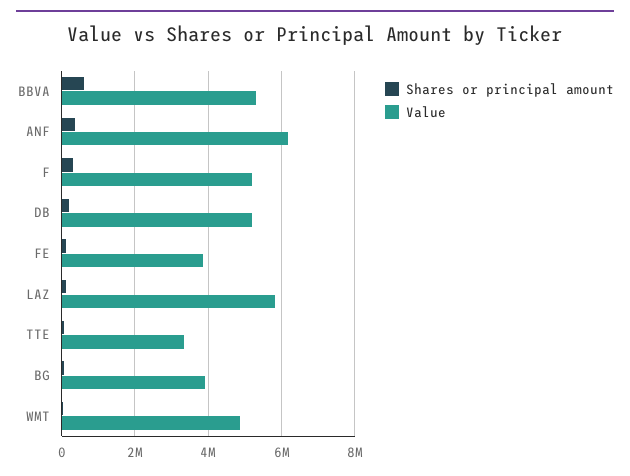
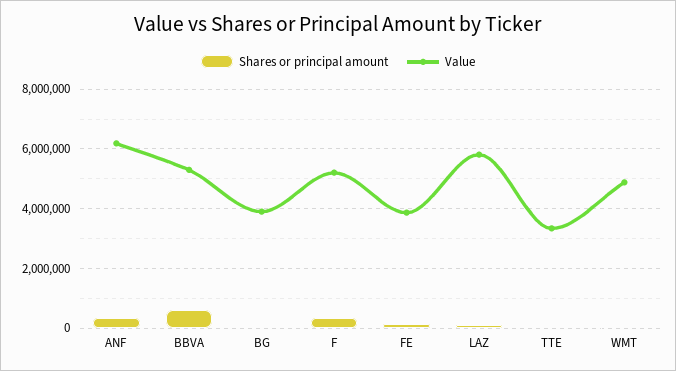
Shares or principal amount, DB: 200000 -> none
Value, DB: 5200000 -> none

